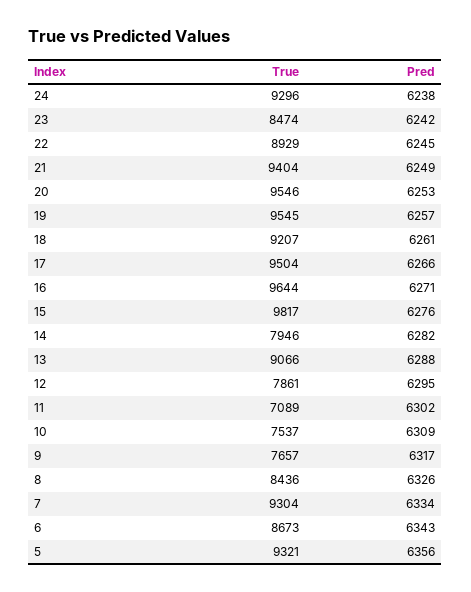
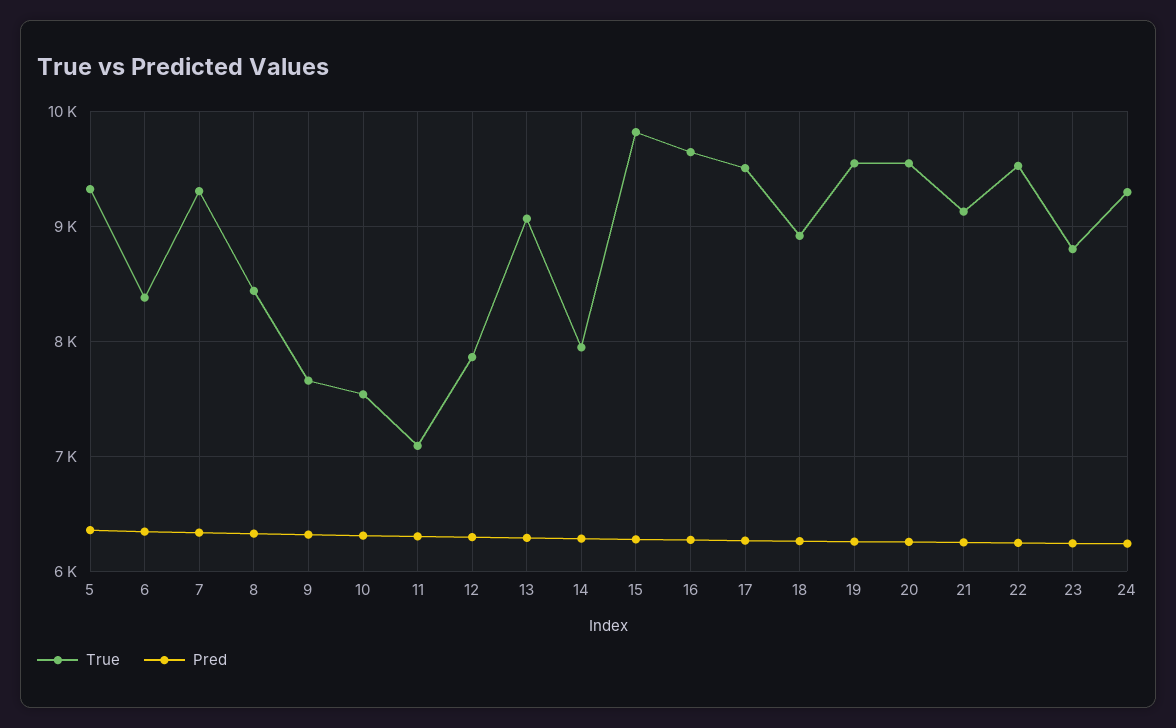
True, 23: 8474 -> 8800
True, 22: 8929 -> 9500
True, 21: 9404 -> 9100
True, 18: 9207 -> 8900
True, 6: 8673 -> 8400

